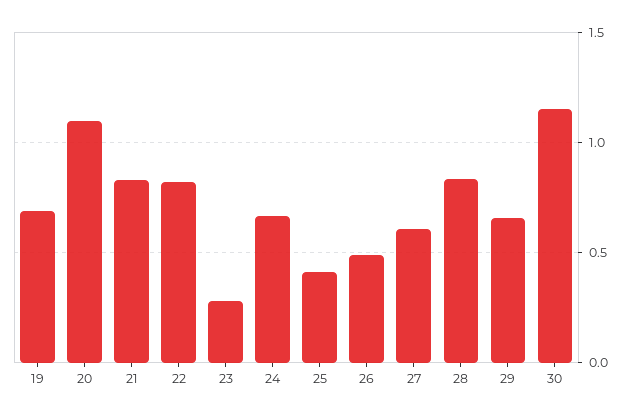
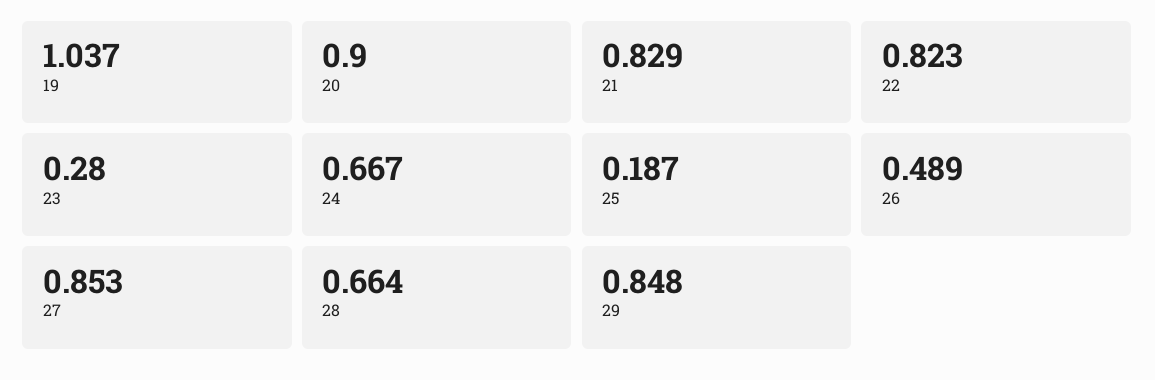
19: 0.7 -> 1.037
20: 1.1 -> 0.9
25: 0.4 -> 0.187
27: 0.6 -> 0.853
28: 0.85 -> 0.664
29: 0.65 -> 0.848
30: 1.15 -> none

